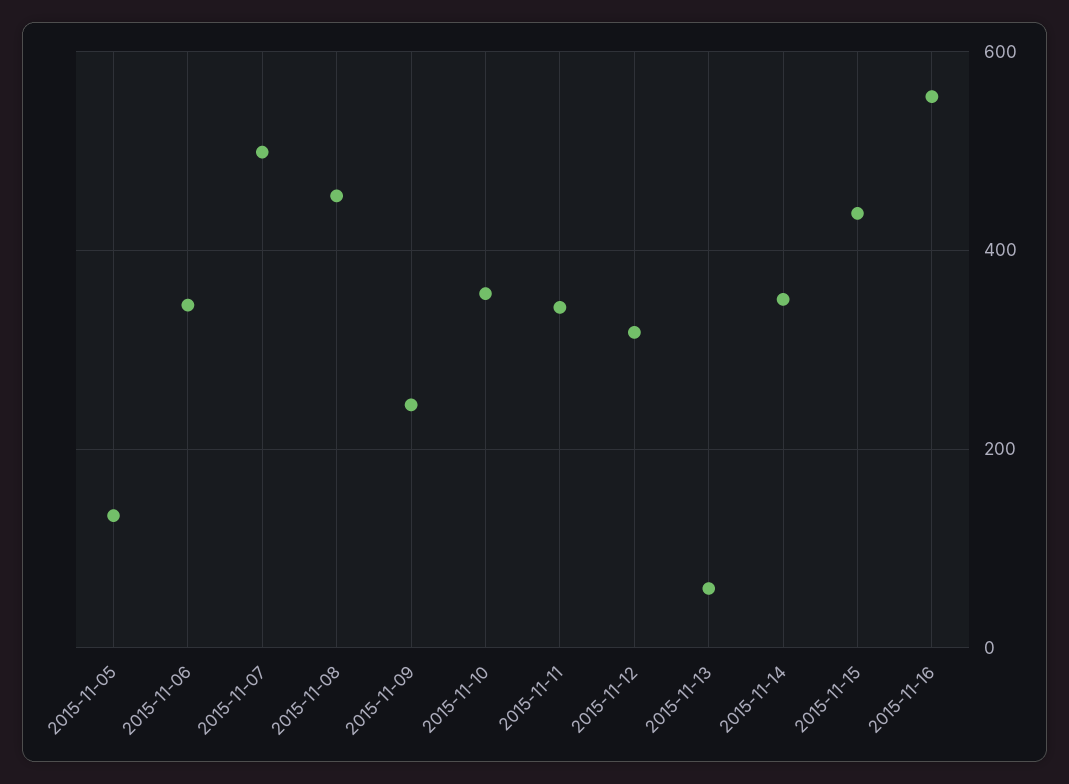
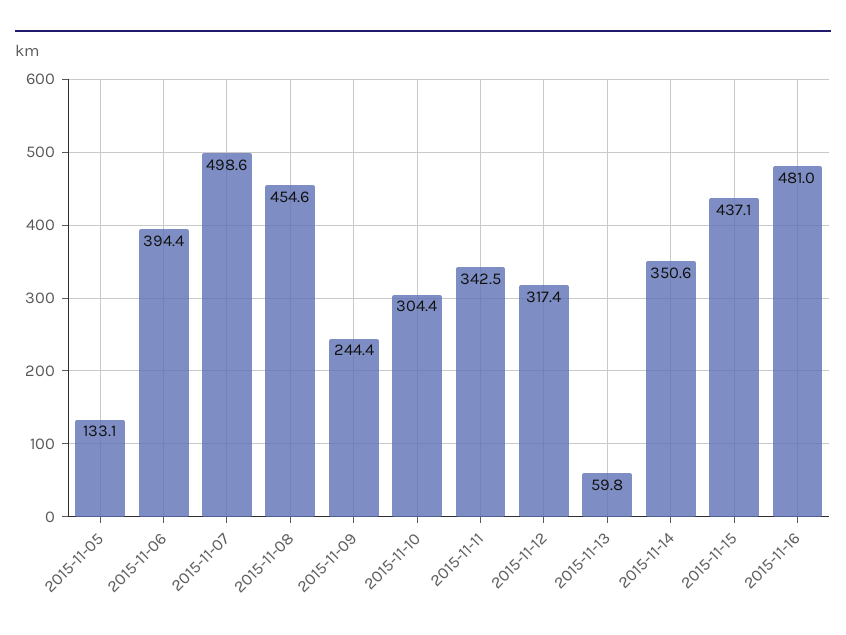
2015-11-06: 340 -> 394.4
2015-11-10: 360 -> 304.4
2015-11-16: 560 -> 481

